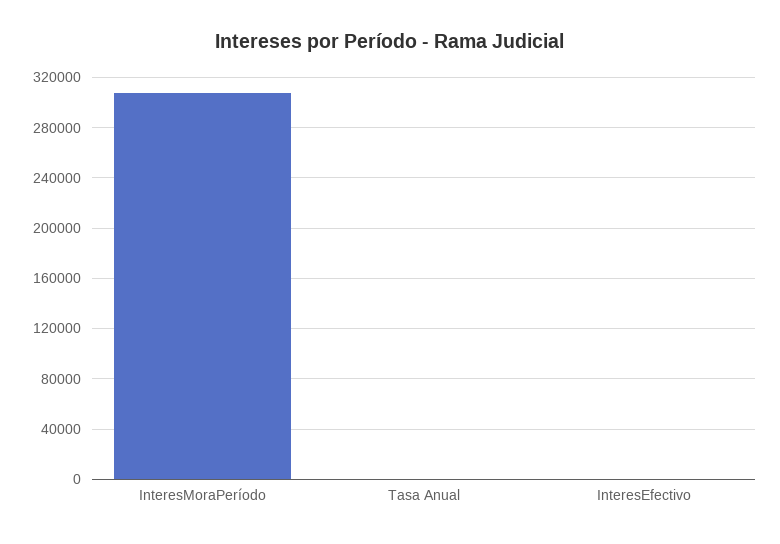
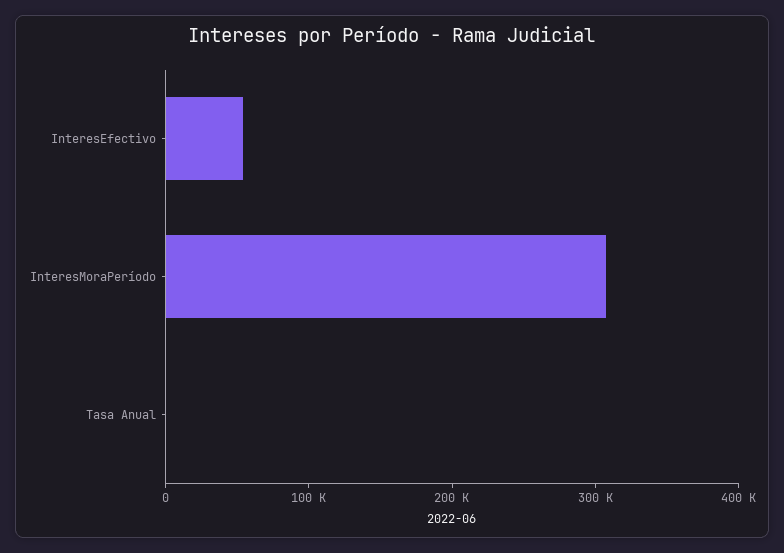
InteresEfectivo: 0 -> 60000

